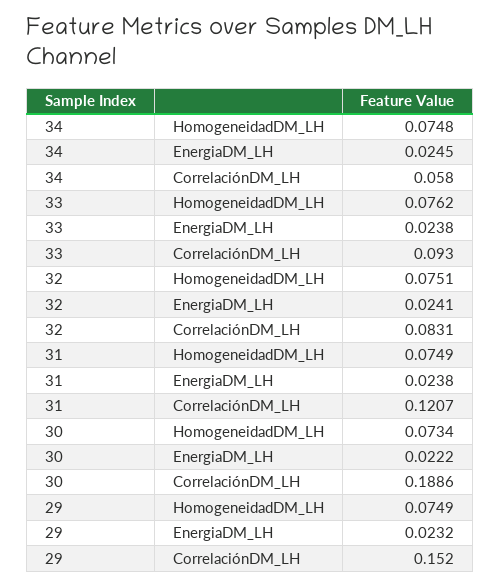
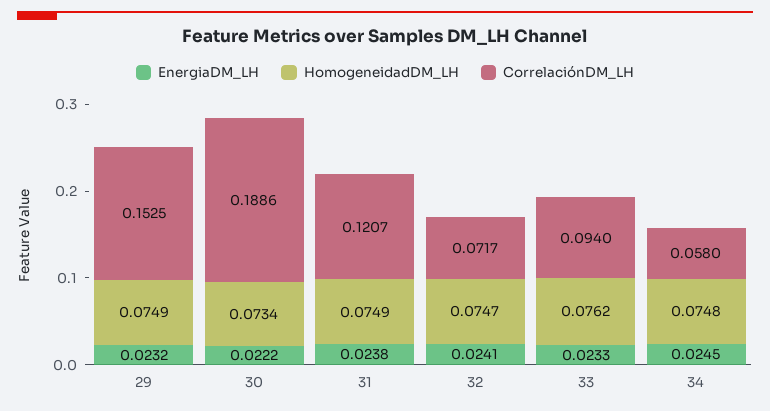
EnergiaDM_LH, 33: 0.0238 -> 0.0233
CorrelaciónDM_LH, 33: 0.093 -> 0.094
HomogeneidadDM_LH, 32: 0.0751 -> 0.0747
CorrelaciónDM_LH, 32: 0.0831 -> 0.0717
CorrelaciónDM_LH, 29: 0.152 -> 0.1525

